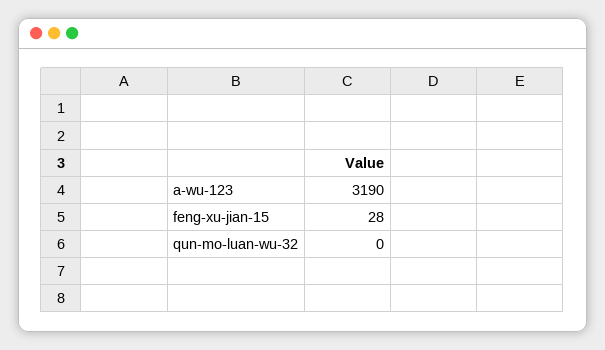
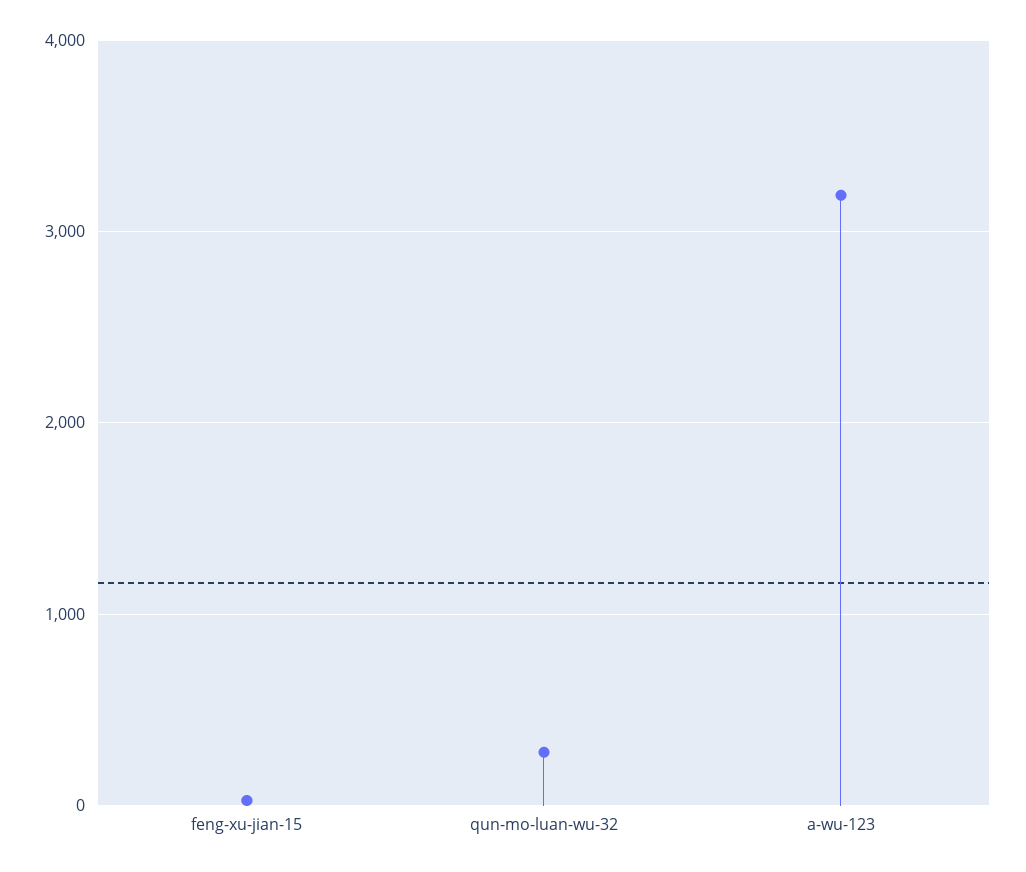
qun-mo-luan-wu-32: 0 -> 300

